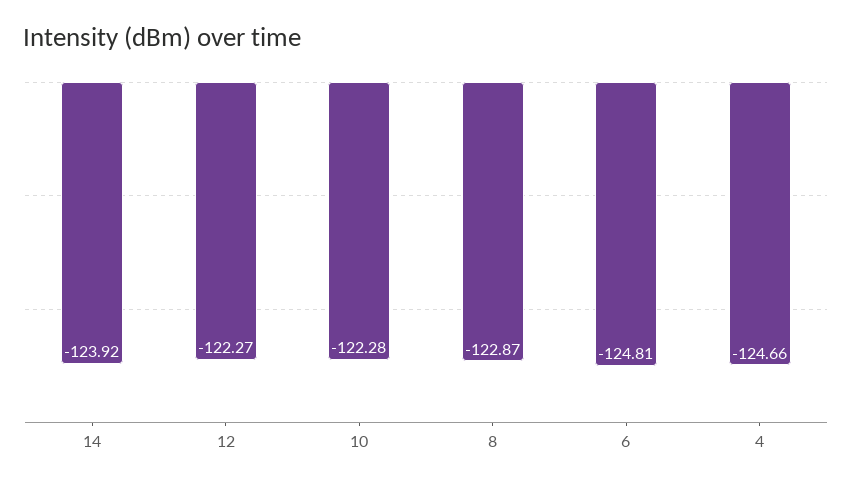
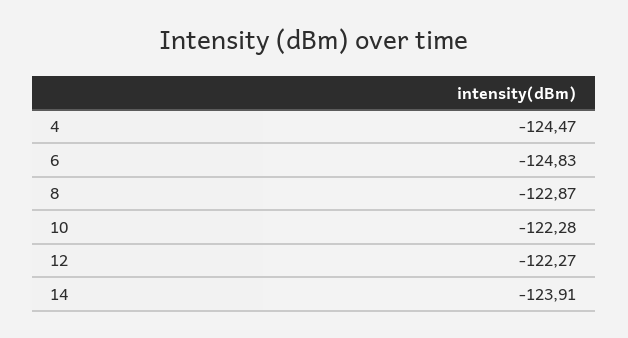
14: -123.92 -> -123.91
6: -124.81 -> -124.83
4: -124.66 -> -124.47

